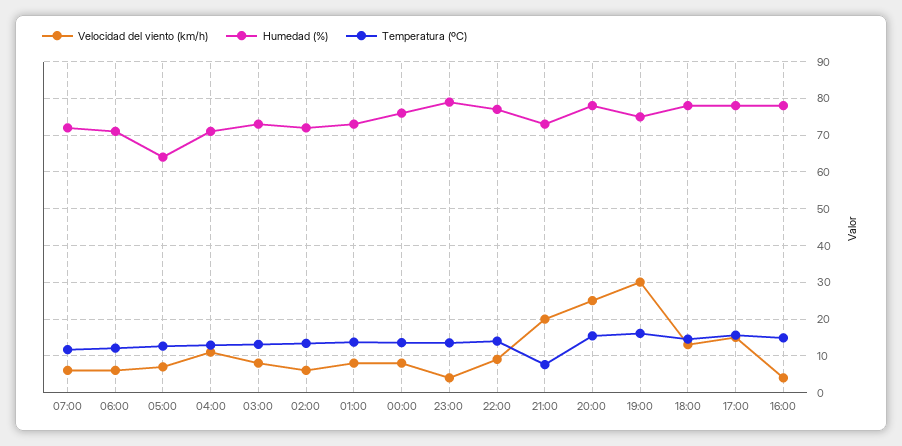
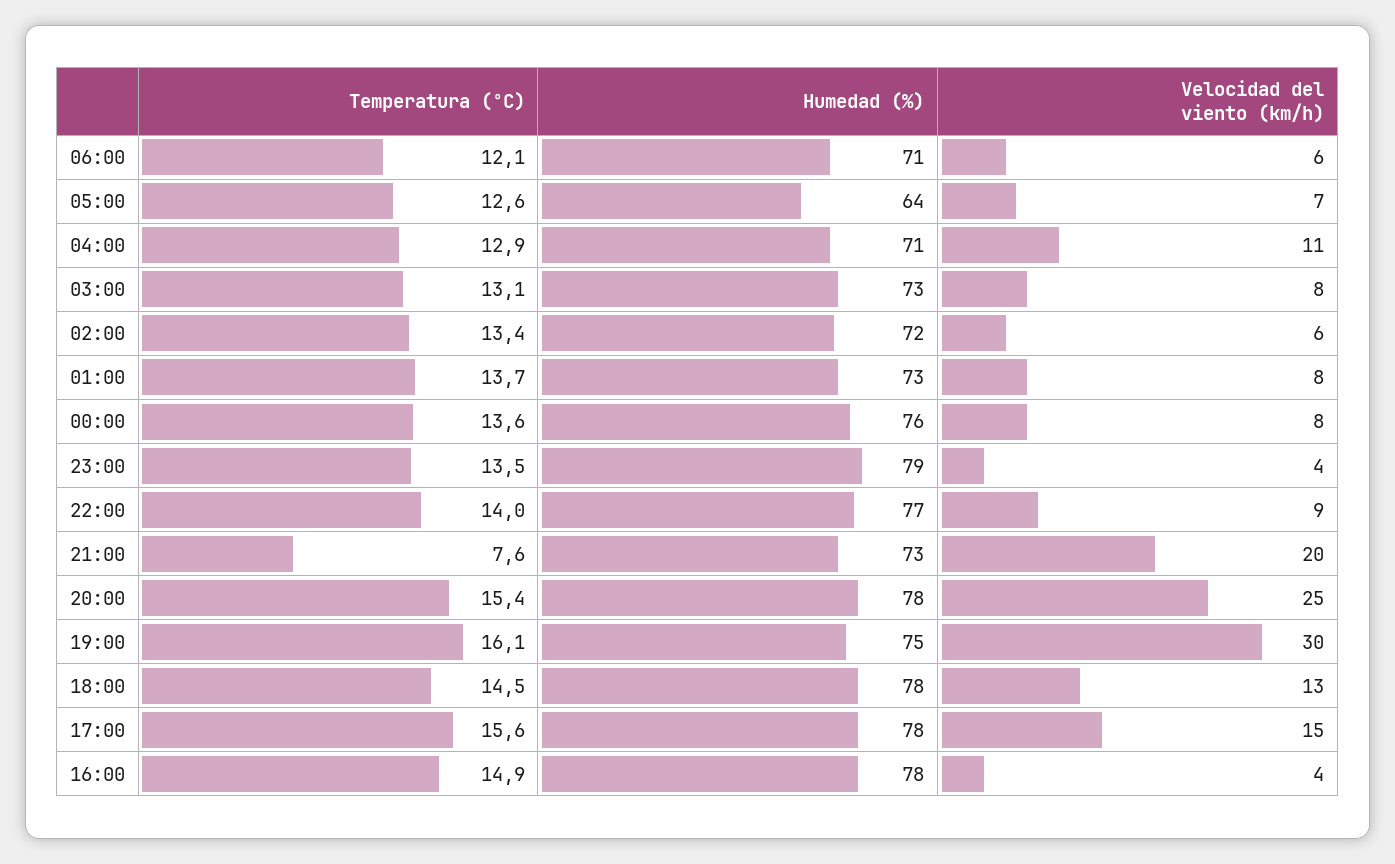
Velocidad del viento (km/h), 07:00: 6 -> none
Humedad (%), 07:00: 72 -> none
Temperatura (ºC), 07:00: 12 -> none

